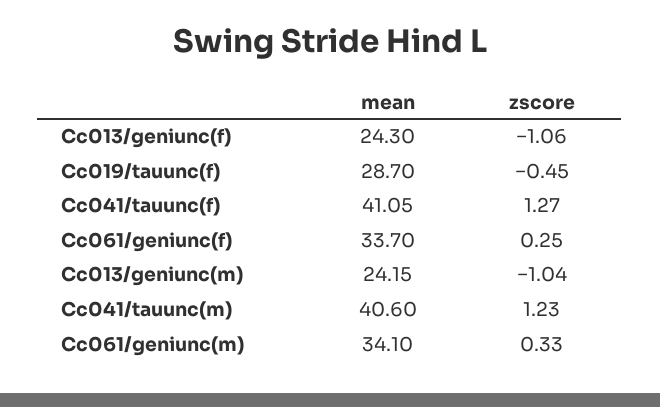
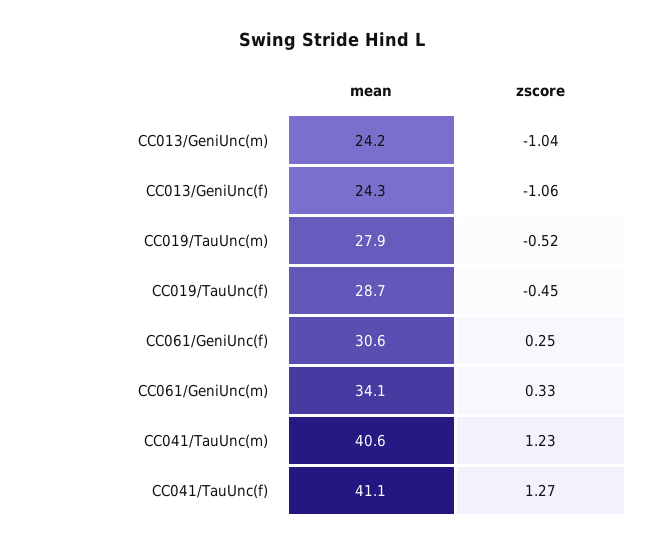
mean, Cc061/geniunc(f): 33.7 -> 30.6
mean, CC019/TauUnc(m): none -> 27.9
zscore, CC019/TauUnc(m): none -> -0.52

